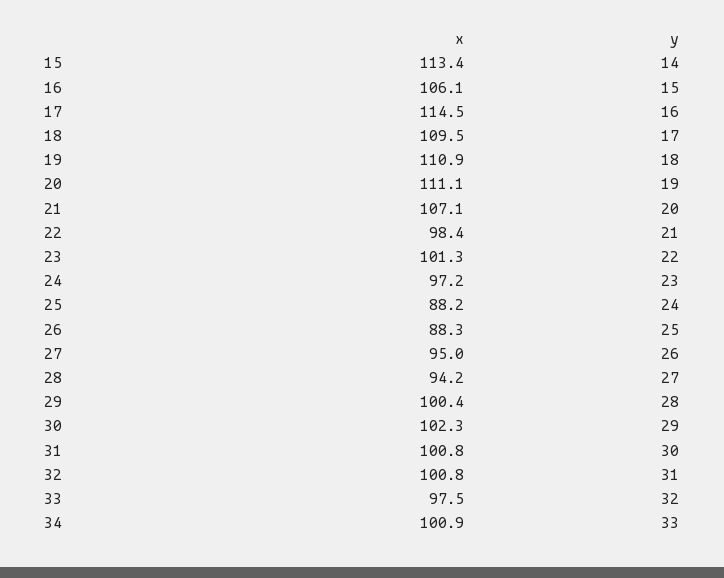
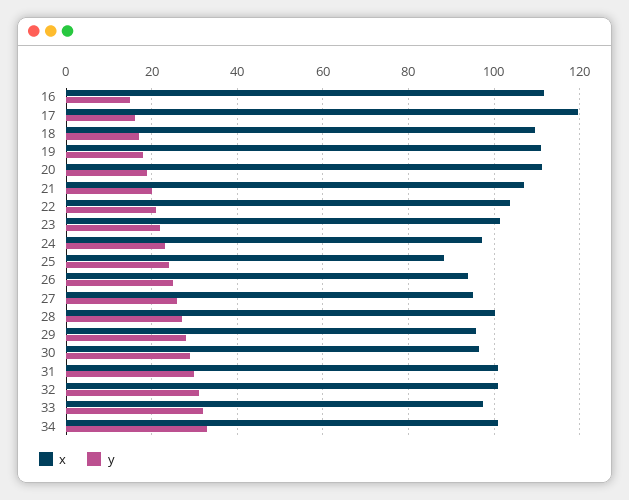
x, 15: 113.4 -> none
y, 15: 14 -> none
x, 16: 106.1 -> 112
x, 17: 114.5 -> 120
x, 22: 98.4 -> 104
x, 26: 88.3 -> 94
x, 28: 94.2 -> 100
x, 29: 100.4 -> 96
x, 30: 102.3 -> 96

